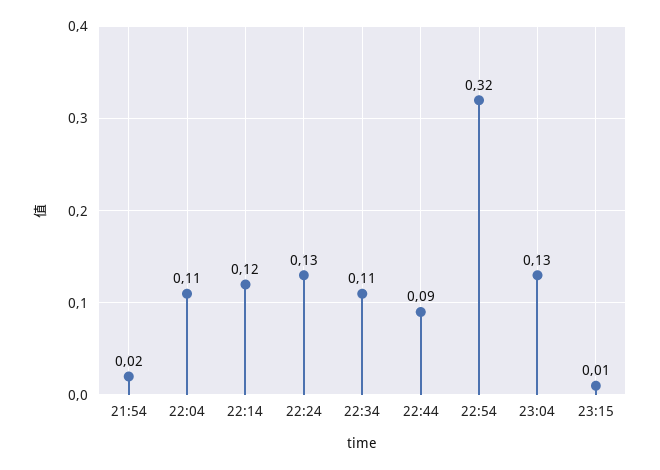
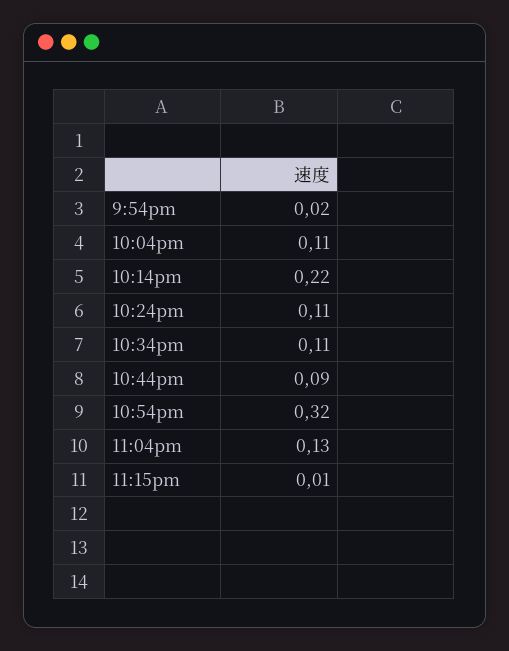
22:14: 0.12 -> 0.22
22:24: 0.13 -> 0.11

